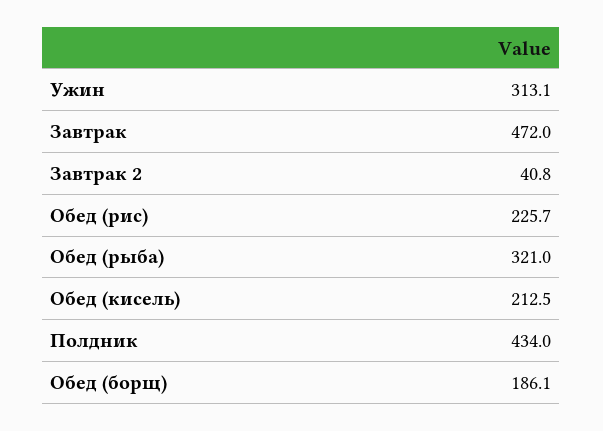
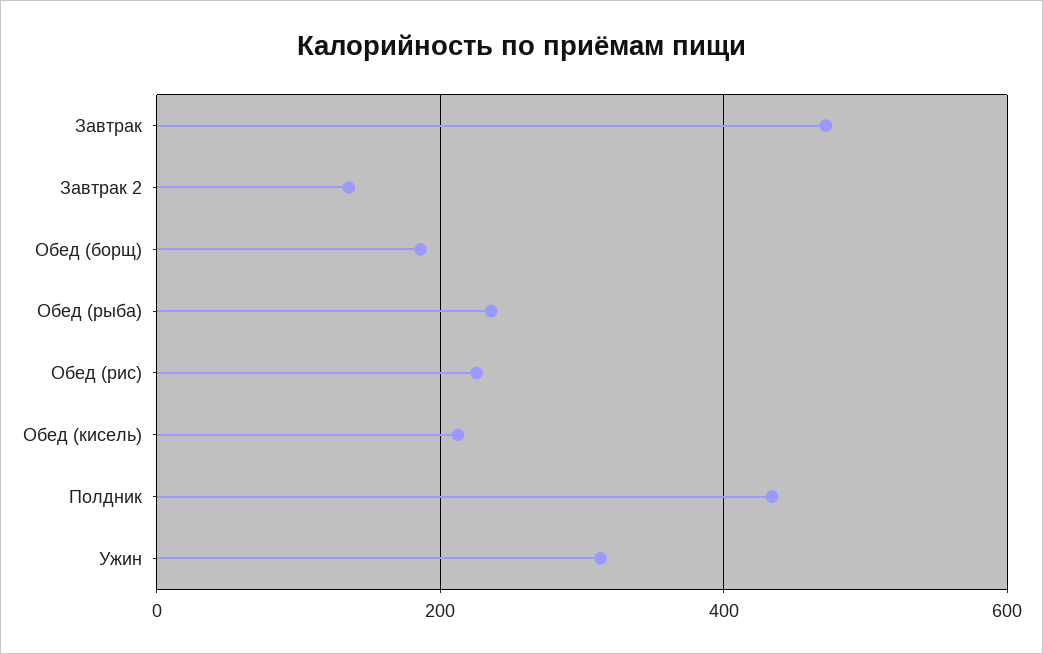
Завтрак 2: 40.8 -> 140
Обед (рыба): 321 -> 240

